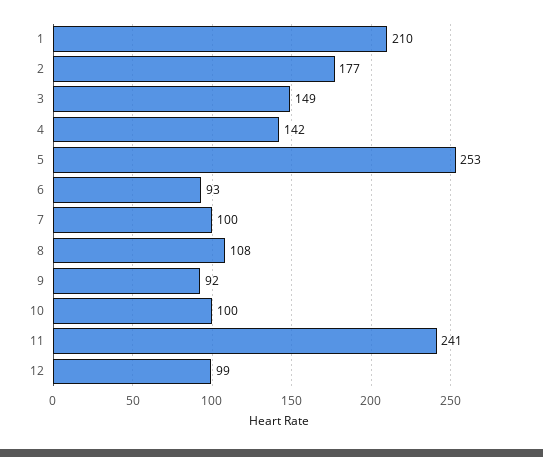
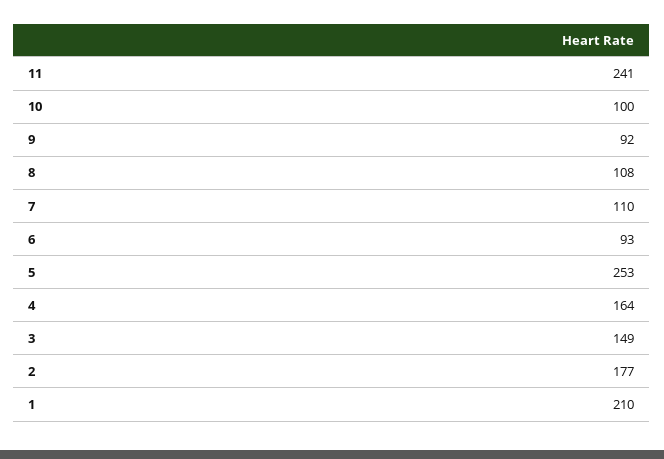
4: 142 -> 164
7: 100 -> 110
12: 99 -> none

